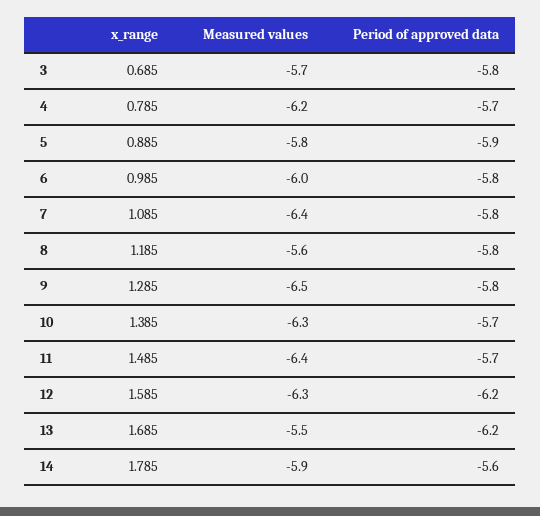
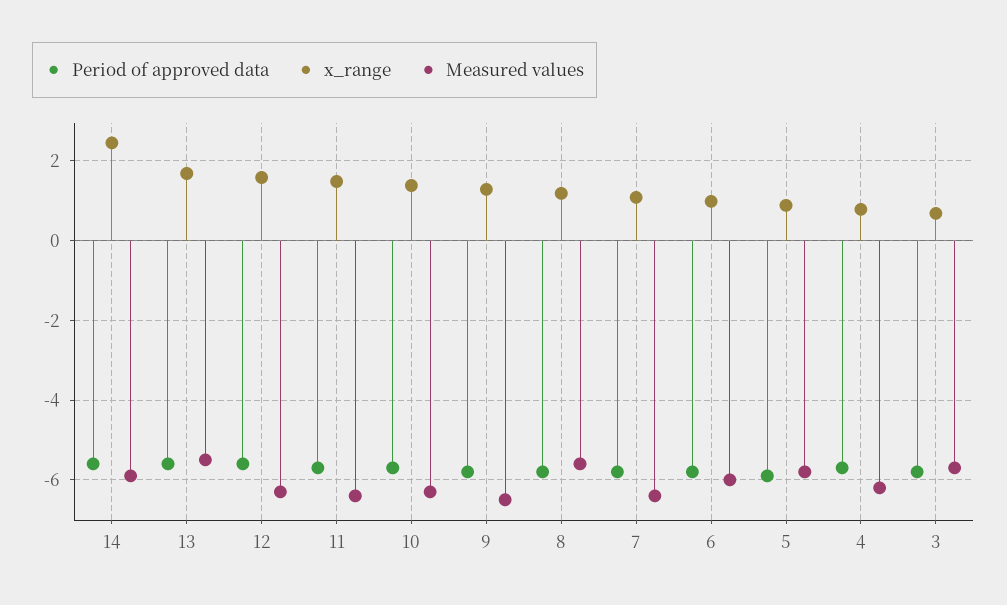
Period of approved data, 12: -6.2 -> -5.6
Period of approved data, 13: -6.2 -> -5.6
x_range, 14: 1.785 -> 2.4

